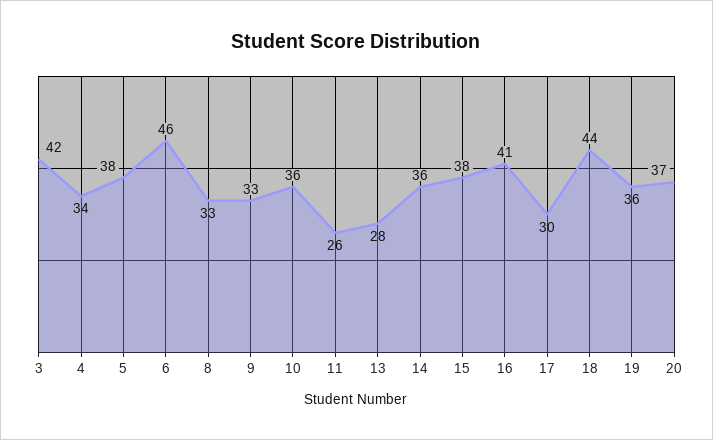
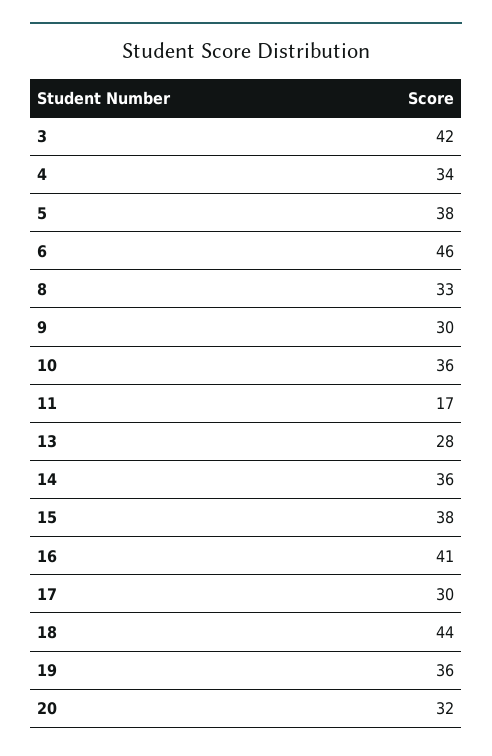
9: 33 -> 30
11: 26 -> 17
20: 37 -> 32

